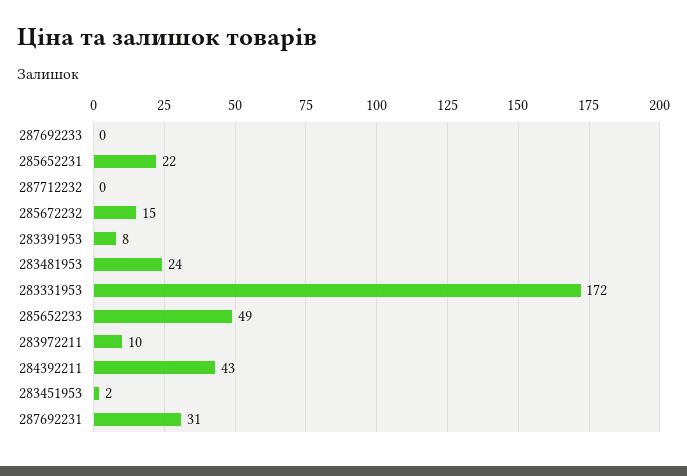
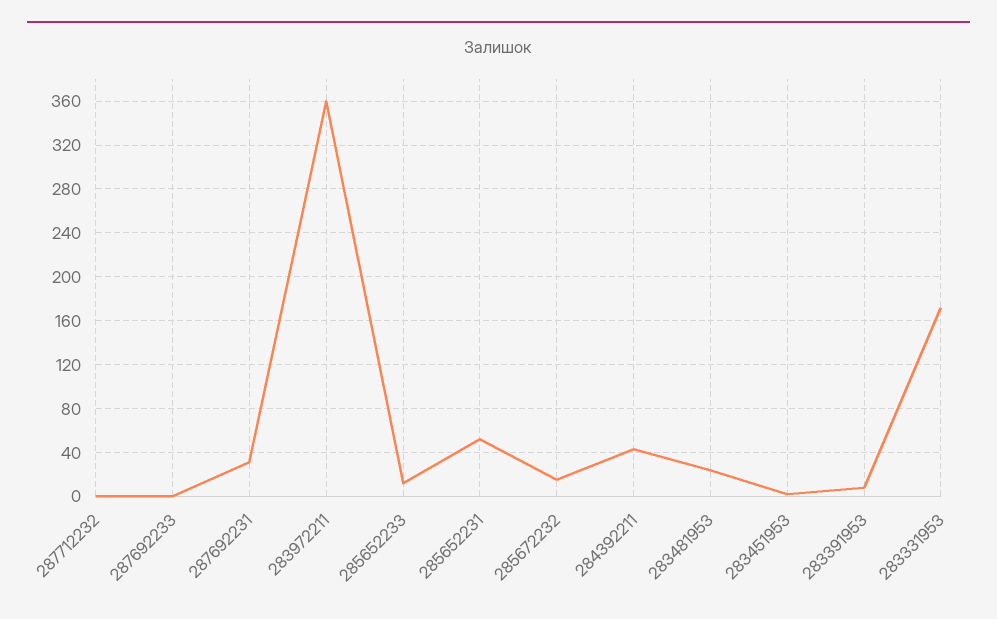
285652231: 22 -> 50
285652233: 49 -> 10
283972211: 10 -> 360

